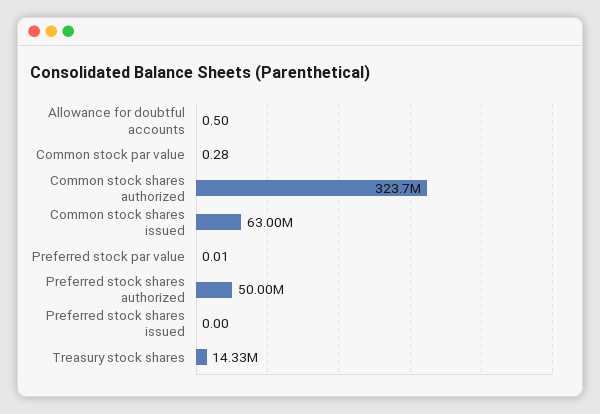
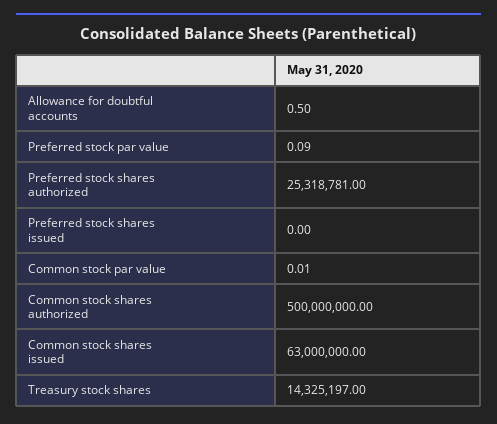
Common stock par value: 0.28 -> 0.01
Common stock shares authorized: 323700000 -> 500000000
Preferred stock par value: 0.01 -> 0.09
Preferred stock shares authorized: 50000000 -> 25318781

